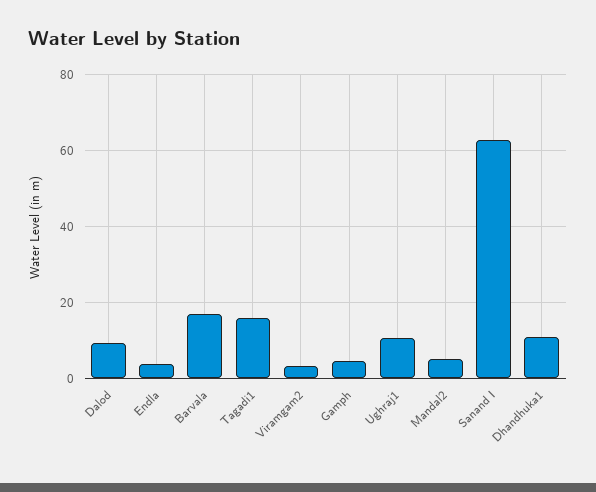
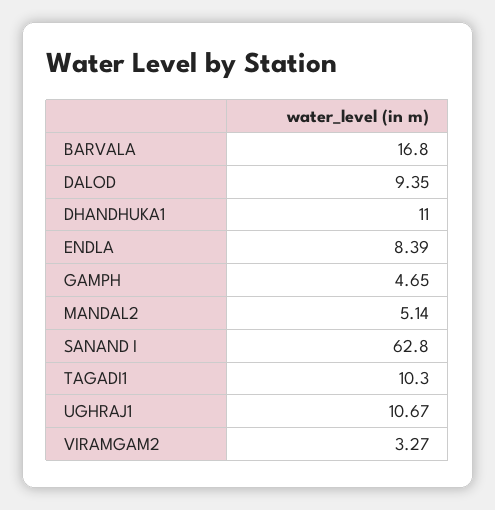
Endla: 4 -> 8.39
Tagadi1: 16 -> 10.3

